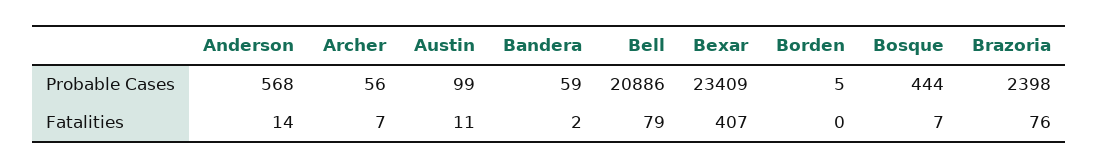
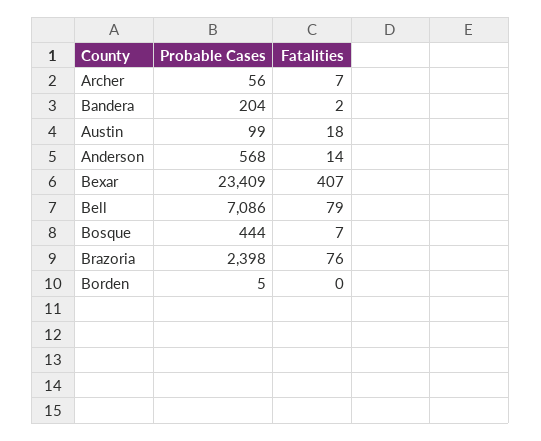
Bandera, Probable Cases: 59 -> 204
Bell, Probable Cases: 20886 -> 7086
Austin, Fatalities: 11 -> 18

